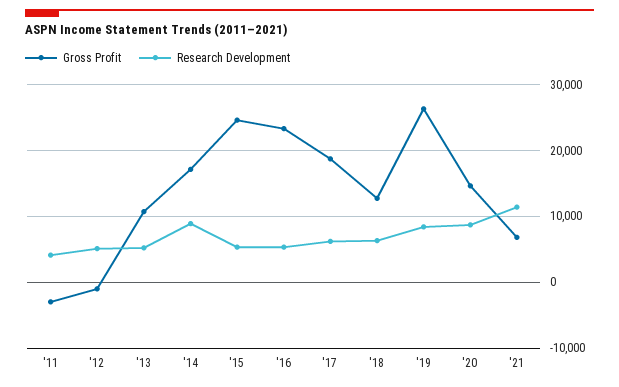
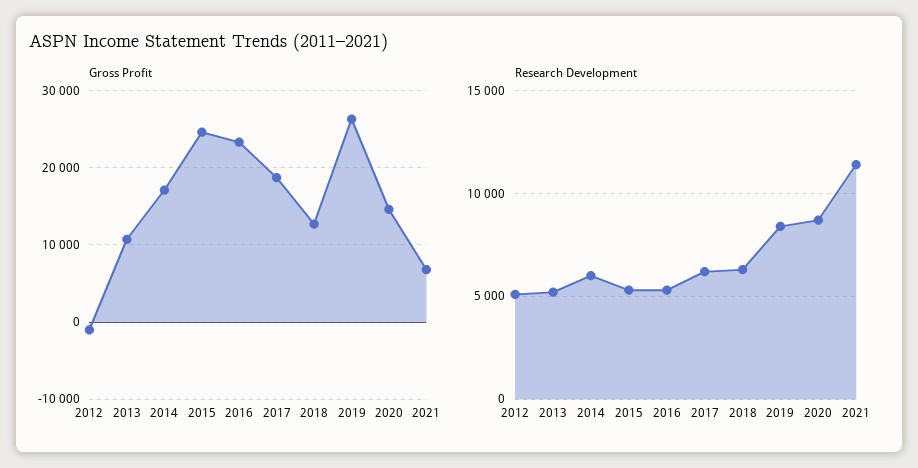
Gross Profit, '11: -3000 -> none
Research Development, '11: 4000 -> none
Research Development, '14: 9000 -> 6000

